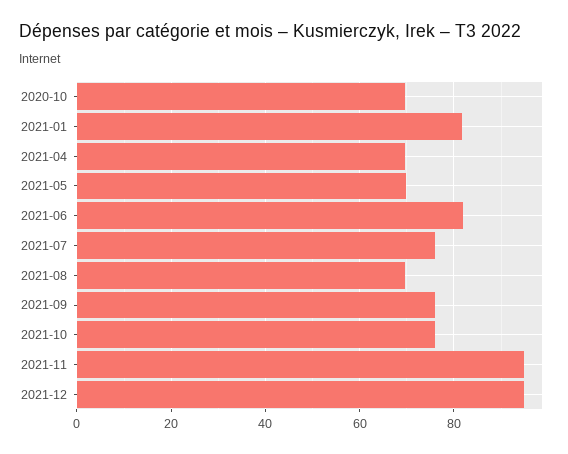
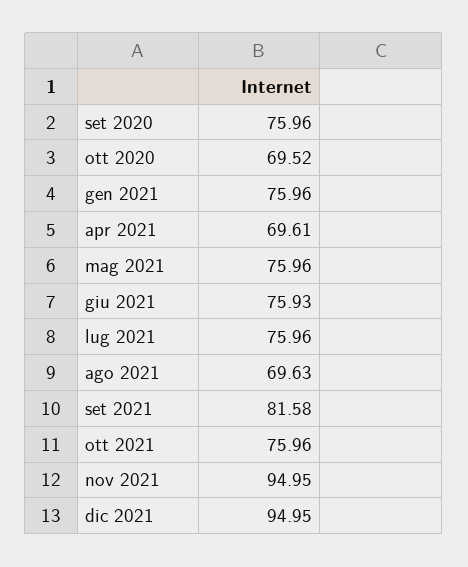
2021-01: 82 -> 75.96
2021-05: 70 -> 75.96
2021-06: 82 -> 75.93
2021-09: 76 -> 81.58
set 2020: none -> 75.96

